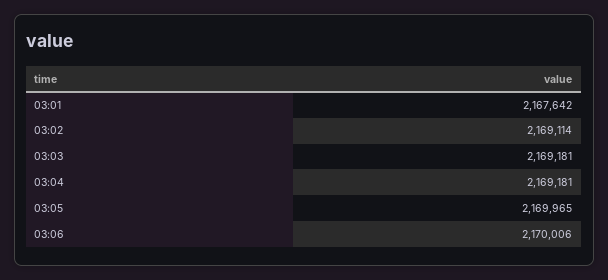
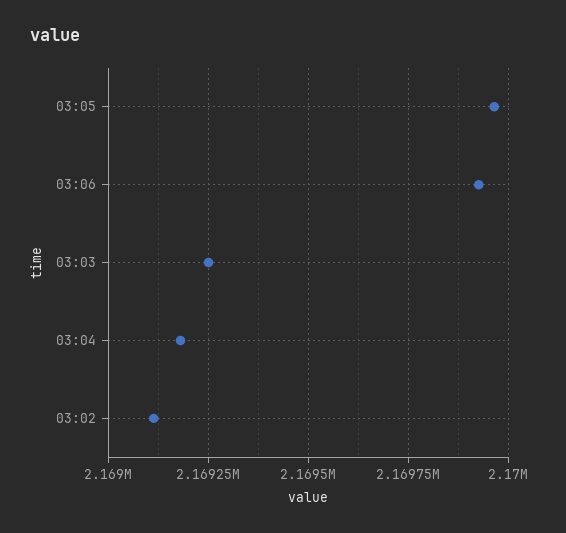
03:01: 2167642 -> none
03:03: 2169181 -> 2169250
03:06: 2170006 -> 2169925

